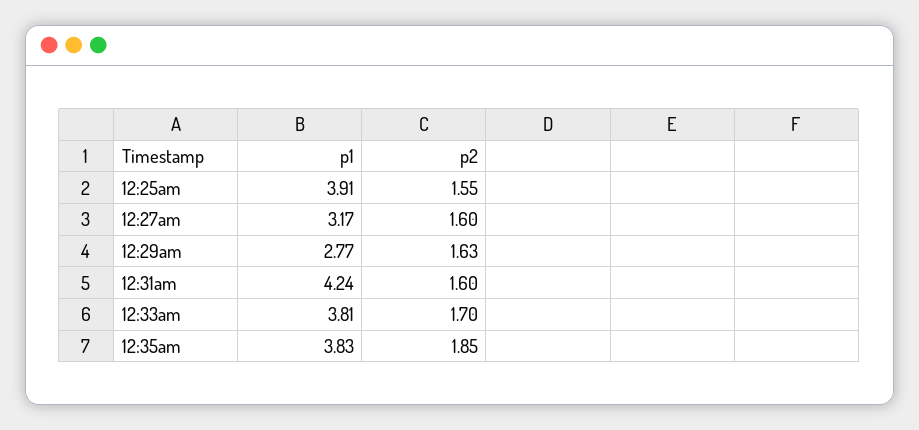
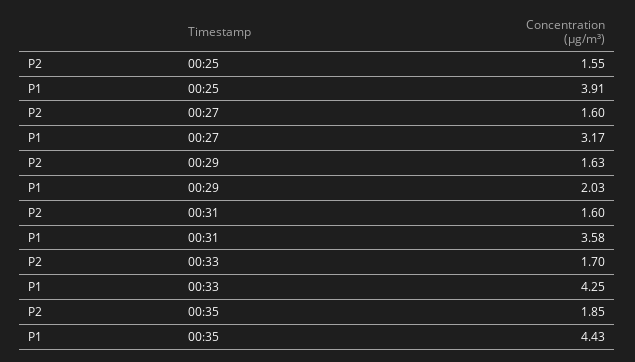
p1, 12:29am: 2.77 -> 2.03
p1, 12:31am: 4.24 -> 3.58
p1, 12:33am: 3.81 -> 4.25
p1, 12:35am: 3.83 -> 4.43

